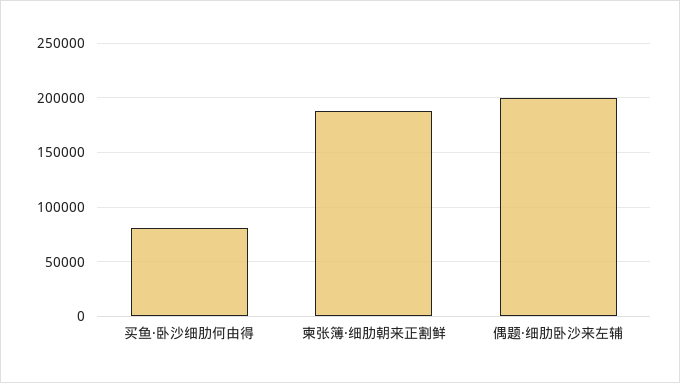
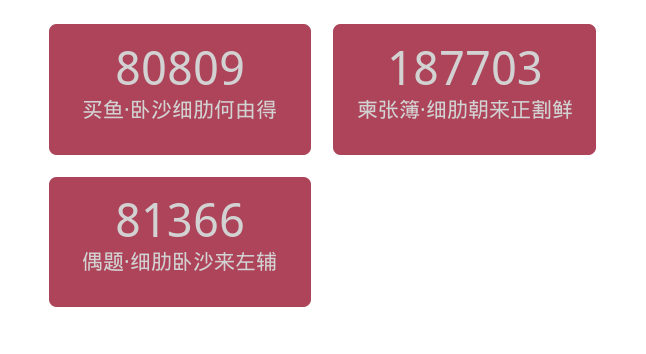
偶题·细肋卧沙来左辅: 200000 -> 81366

